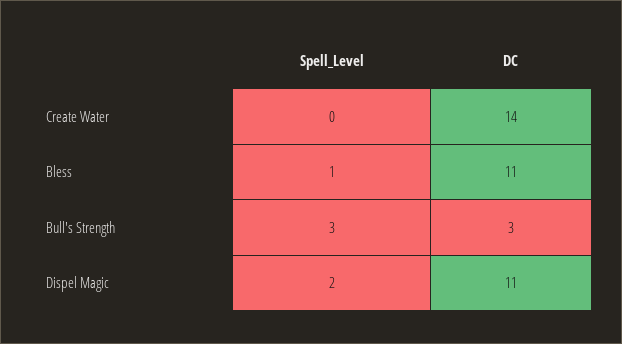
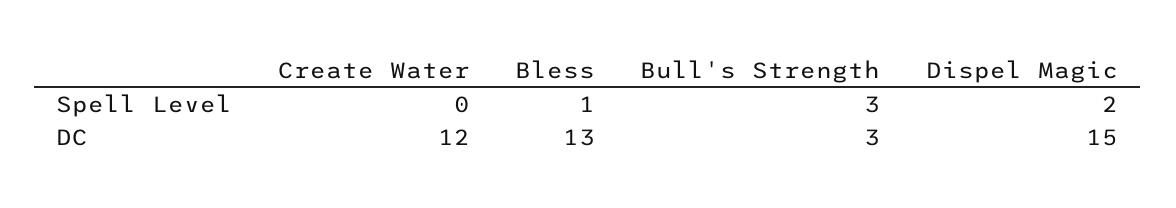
DC, Create Water: 14 -> 12
DC, Bless: 11 -> 13
DC, Dispel Magic: 11 -> 15

